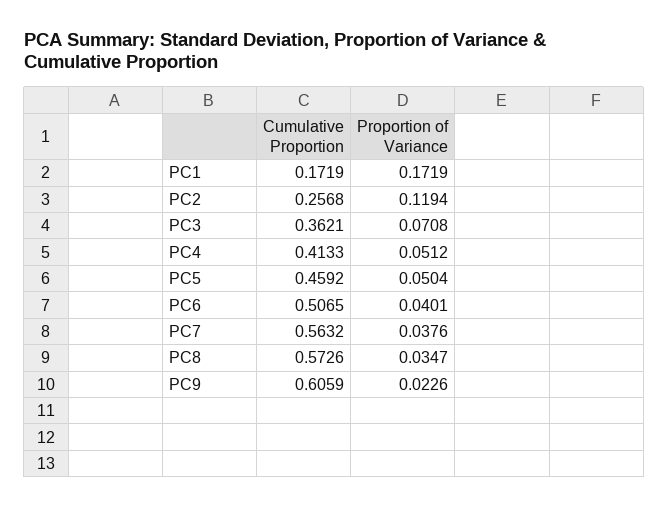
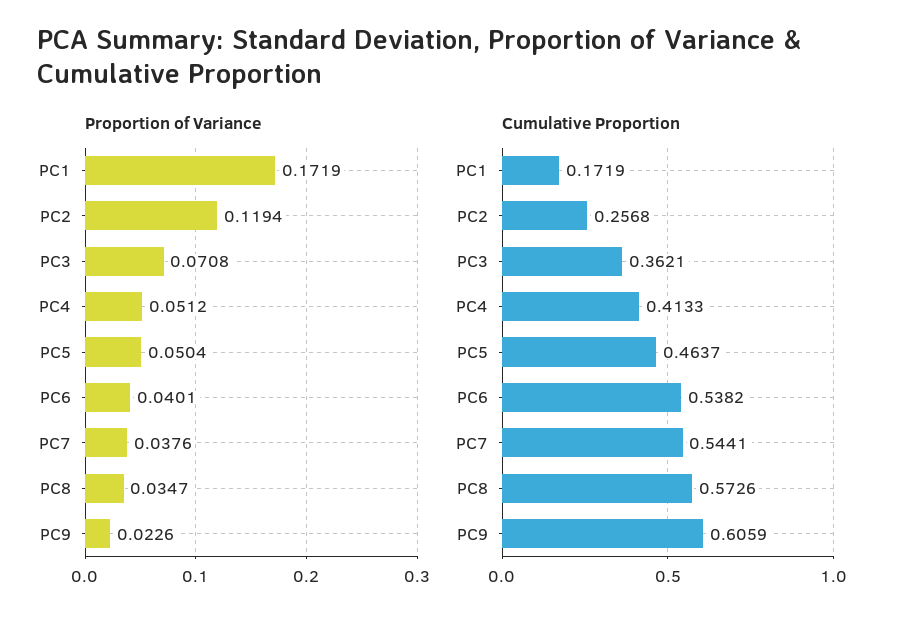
Cumulative Proportion, PC5: 0.4592 -> 0.4637
Cumulative Proportion, PC6: 0.5065 -> 0.5382
Cumulative Proportion, PC7: 0.5632 -> 0.5441

